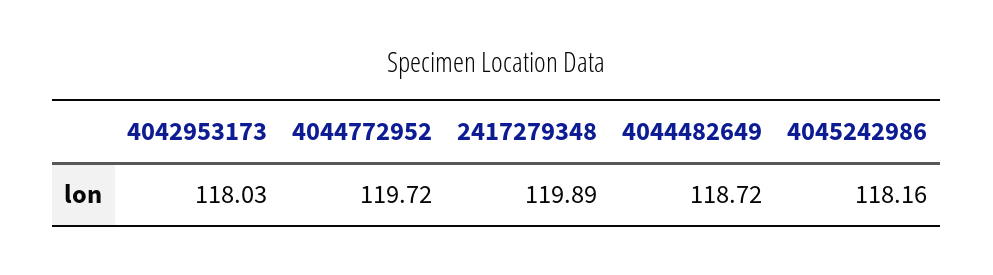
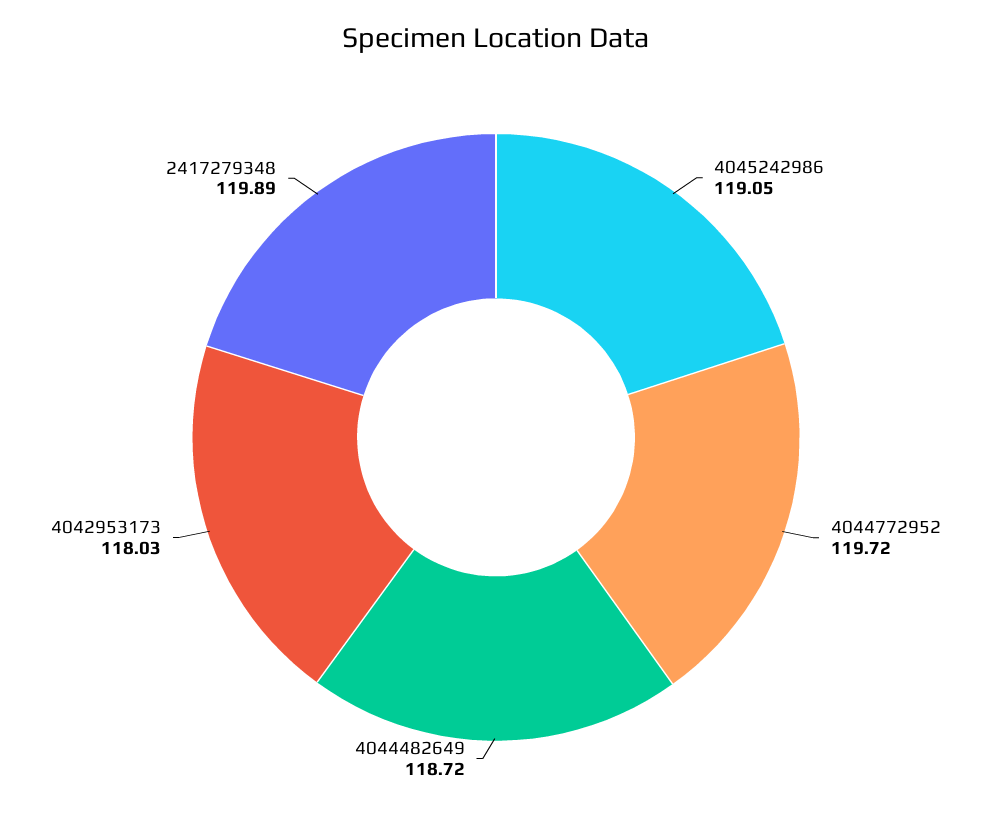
4045242986: 118.16 -> 119.05

